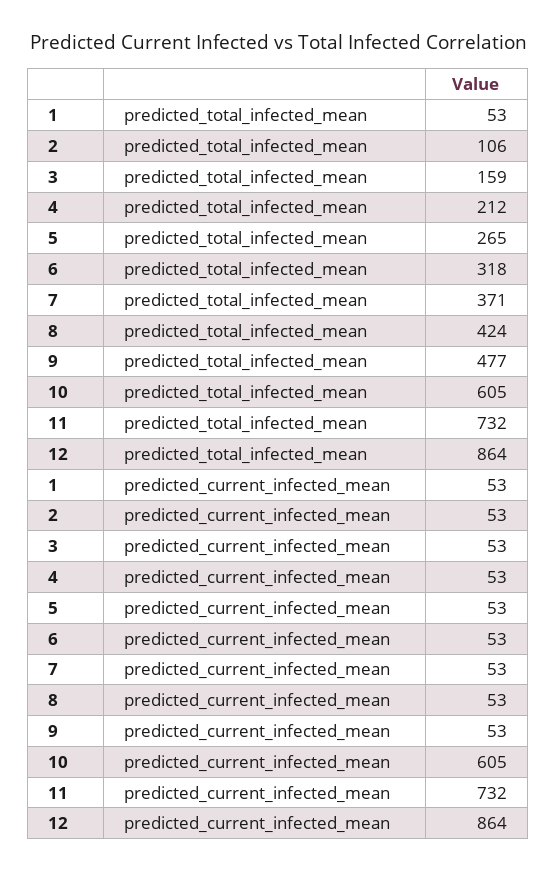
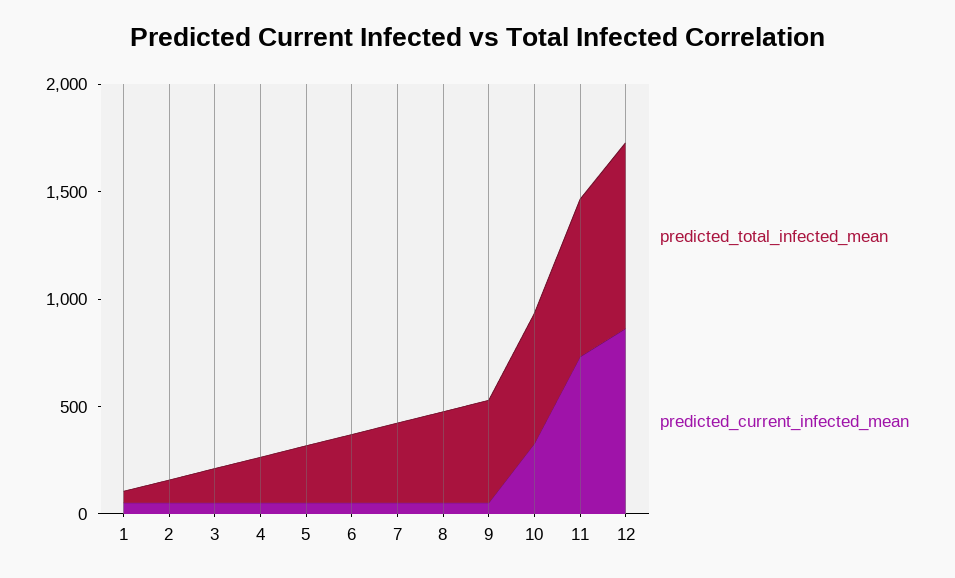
predicted_current_infected_mean, 10: 605 -> 300

